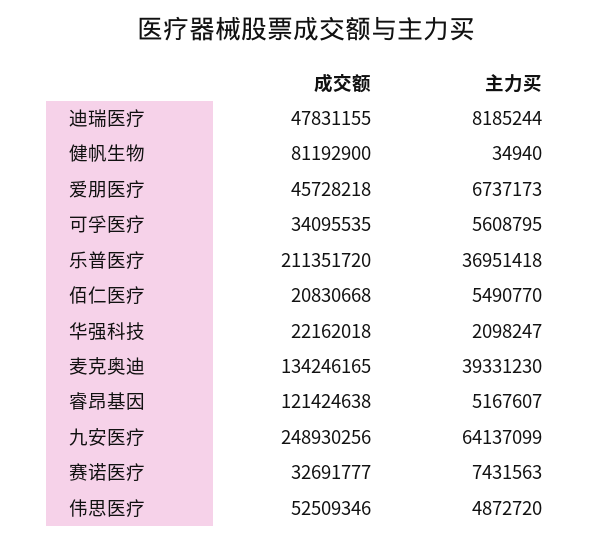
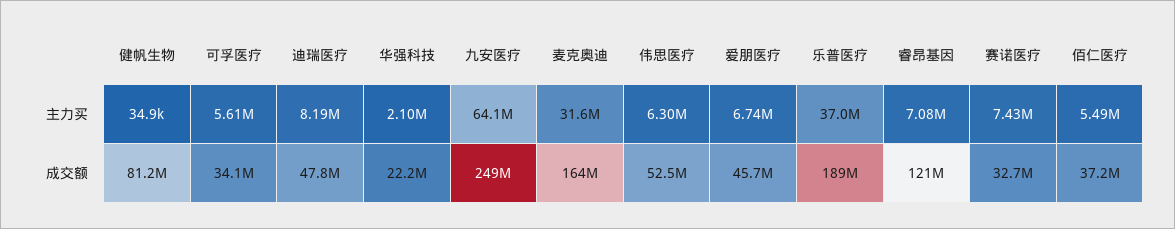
成交额, 乐普医疗: 211351720 -> 189000000
成交额, 佰仁医疗: 20830668 -> 37200000
成交额, 麦克奥迪: 134246165 -> 164000000
主力买, 麦克奥迪: 39331230 -> 31600000
主力买, 睿昂基因: 5167607 -> 7080000
主力买, 伟思医疗: 4872720 -> 6300000

